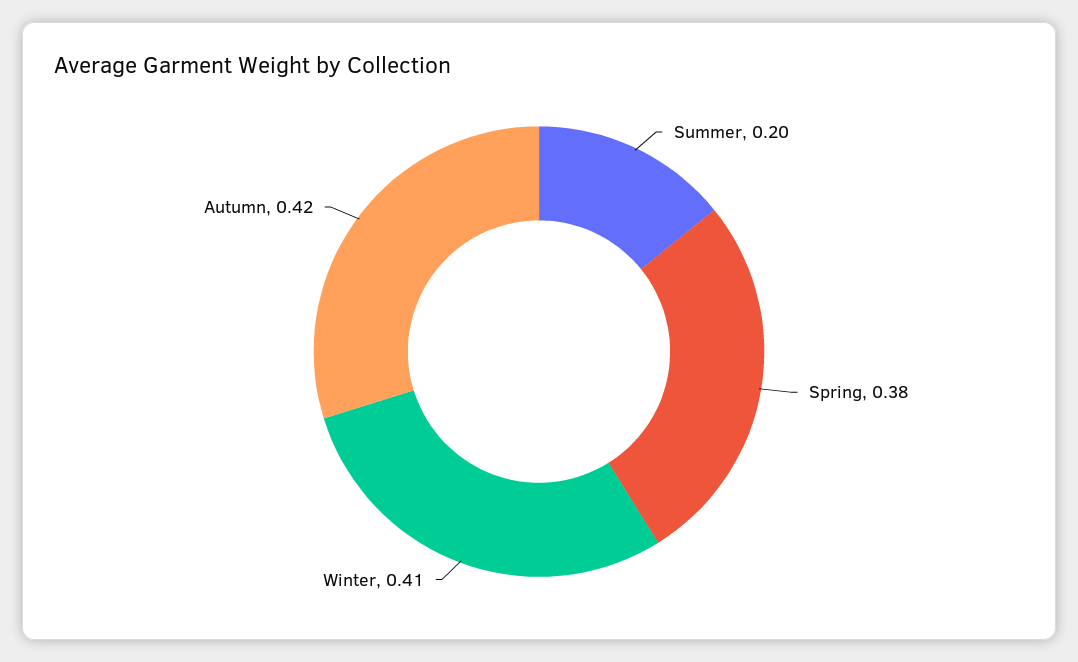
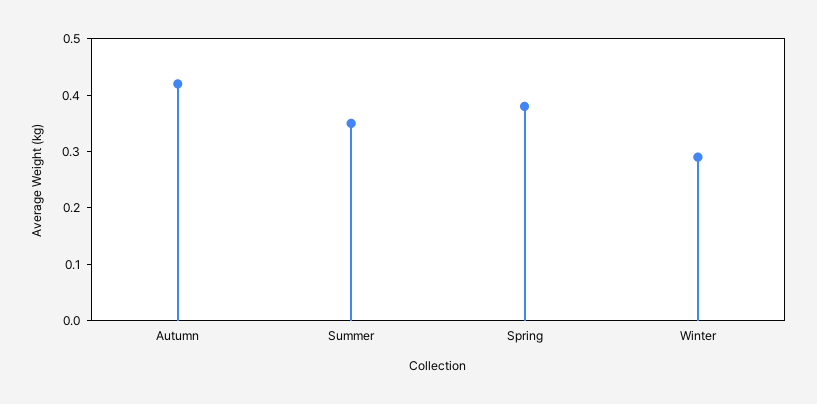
Summer: 0.2 -> 0.35
Winter: 0.41 -> 0.3

